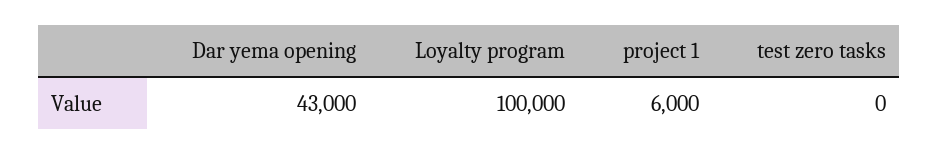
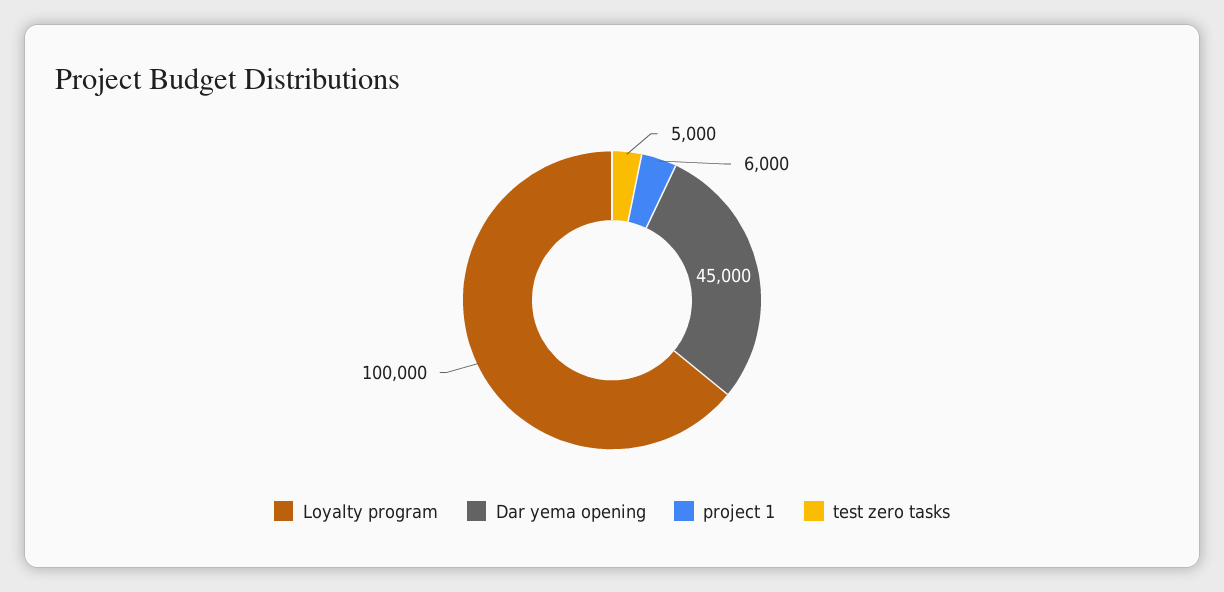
Dar yema opening: 43000 -> 45000
test zero tasks: 0 -> 5000

